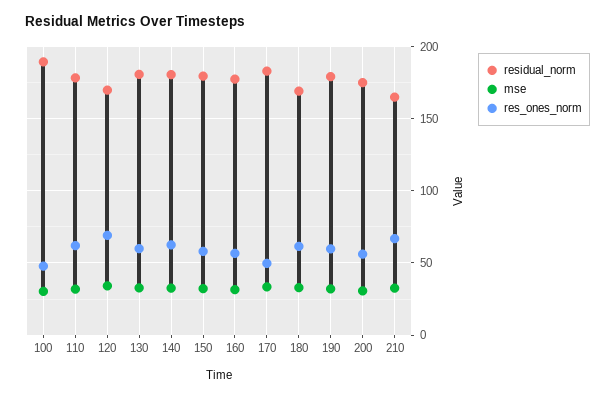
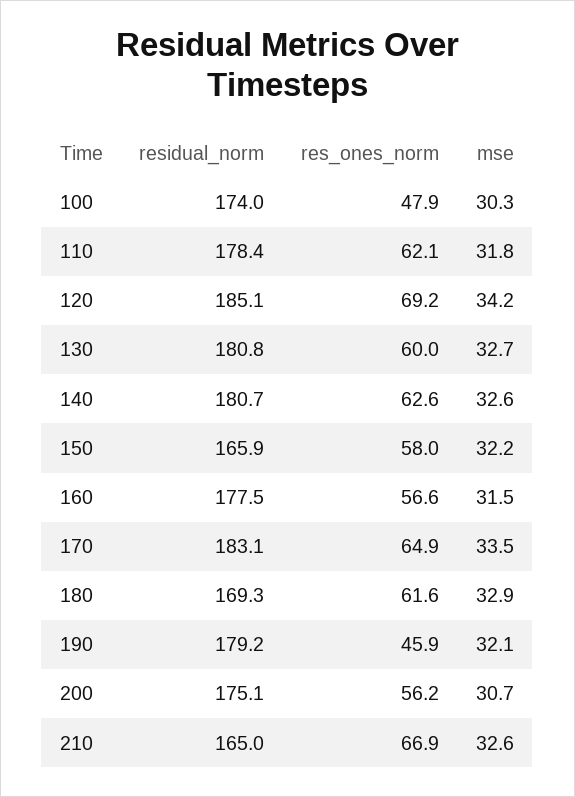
residual_norm, 100: 190 -> 174
residual_norm, 120: 170 -> 185.1
residual_norm, 150: 180 -> 165.9
res_ones_norm, 170: 50 -> 64.9
res_ones_norm, 190: 60 -> 45.9

